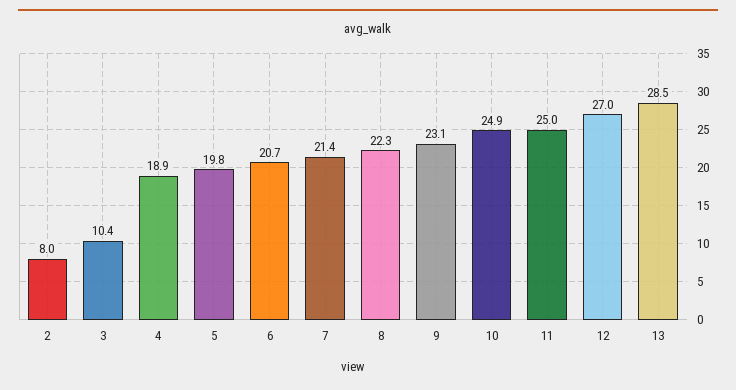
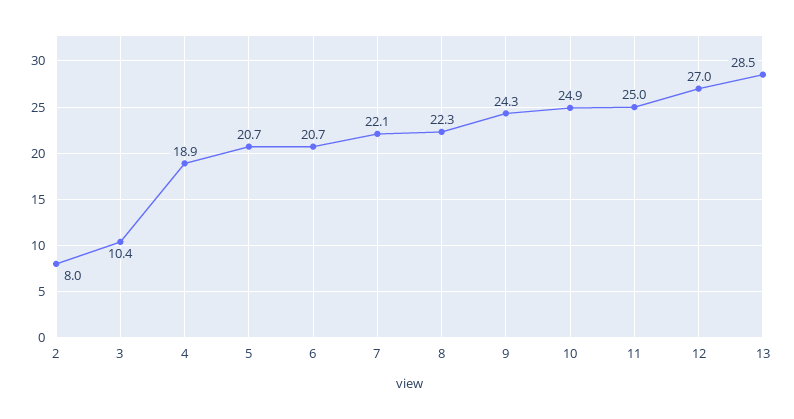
5: 19.8 -> 20.7
7: 21.4 -> 22.1
9: 23.1 -> 24.3

